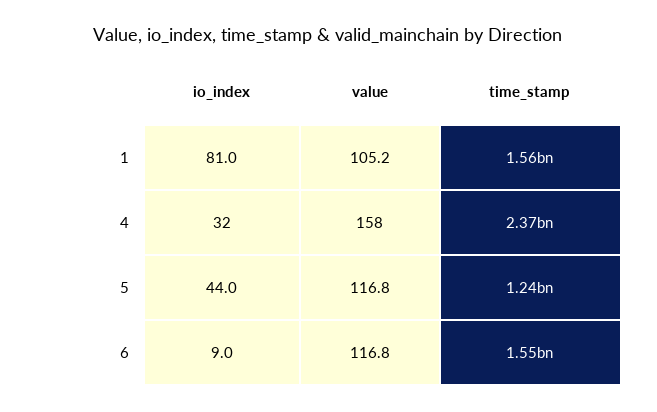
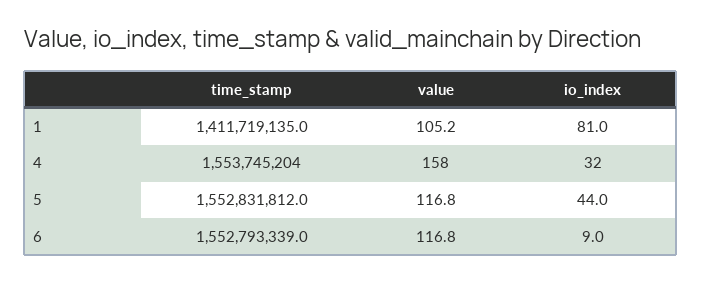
time_stamp, 1: 1560000000 -> 1411719135
time_stamp, 4: 2370000000 -> 1553745204
time_stamp, 5: 1240000000 -> 1552831812

